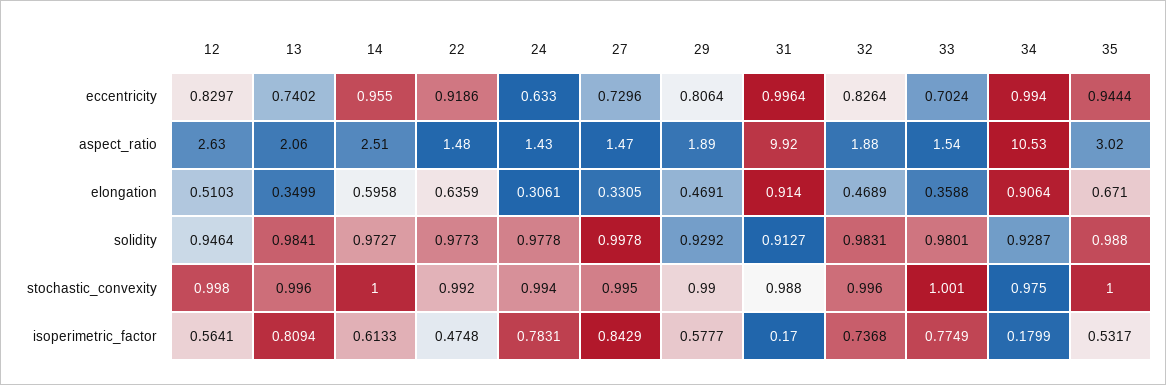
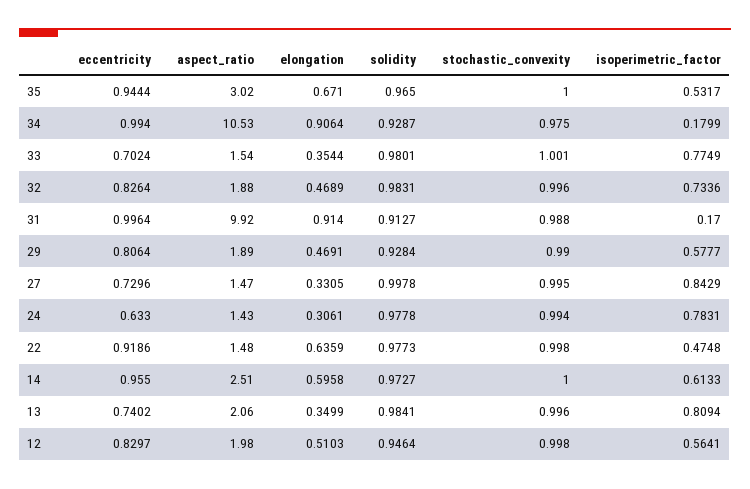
12, aspect_ratio: 2.63 -> 1.98
33, elongation: 0.3588 -> 0.3544
29, solidity: 0.9292 -> 0.9284
35, solidity: 0.988 -> 0.965
22, stochastic_convexity: 0.992 -> 0.998
32, isoperimetric_factor: 0.7368 -> 0.7336

